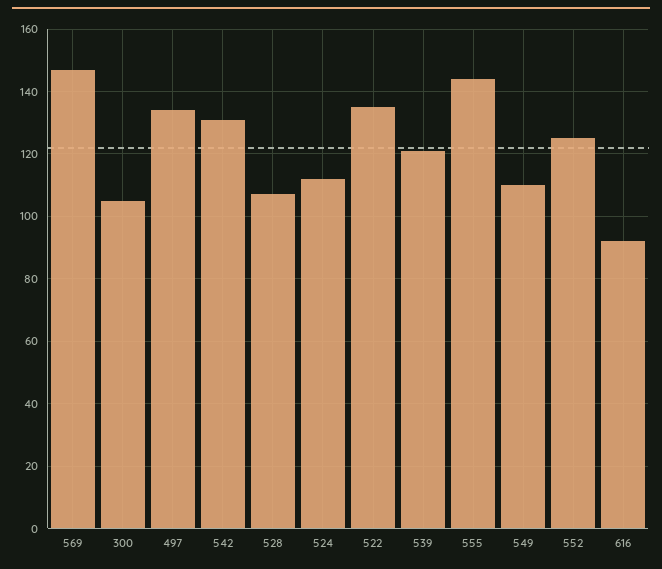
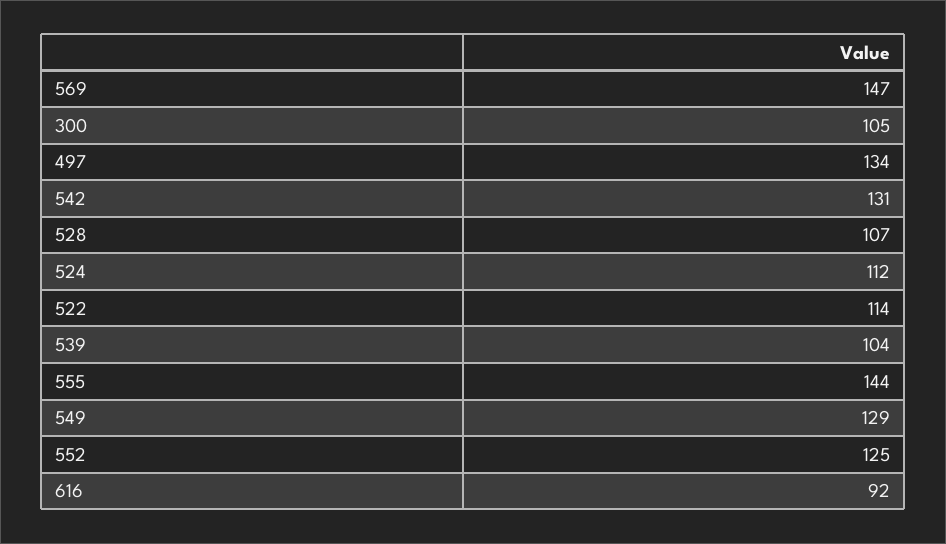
522: 135 -> 114
539: 120 -> 104
549: 110 -> 129

